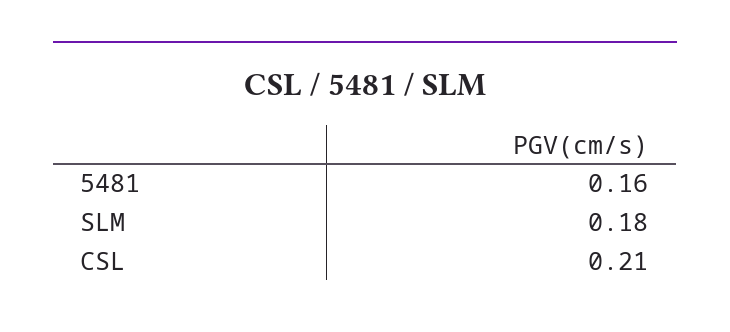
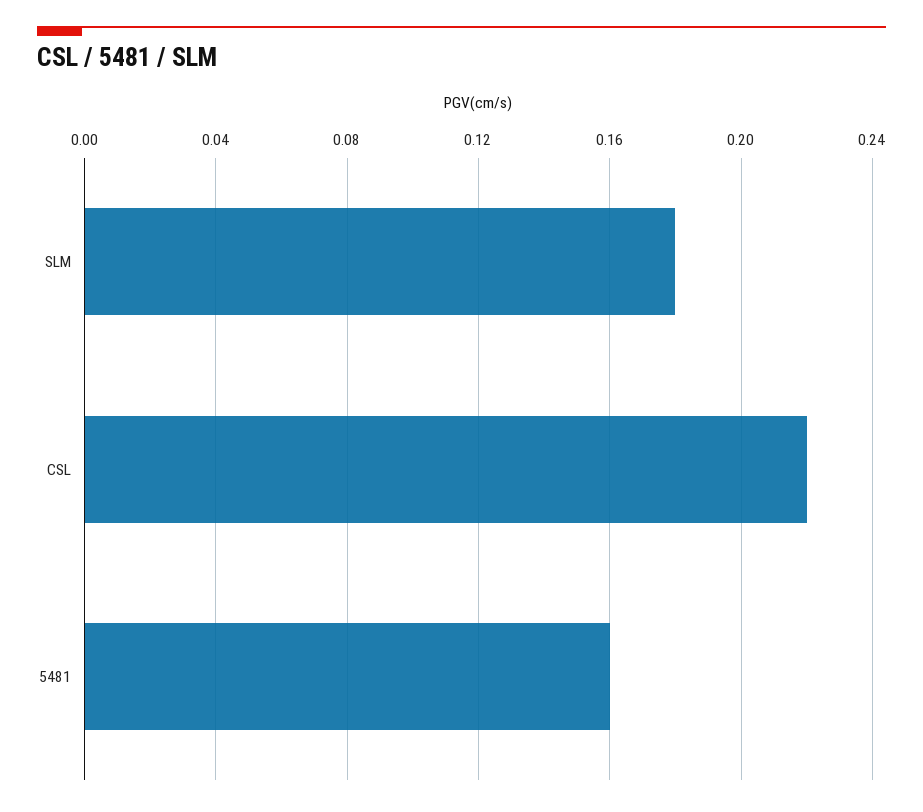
CSL: 0.21 -> 0.22

